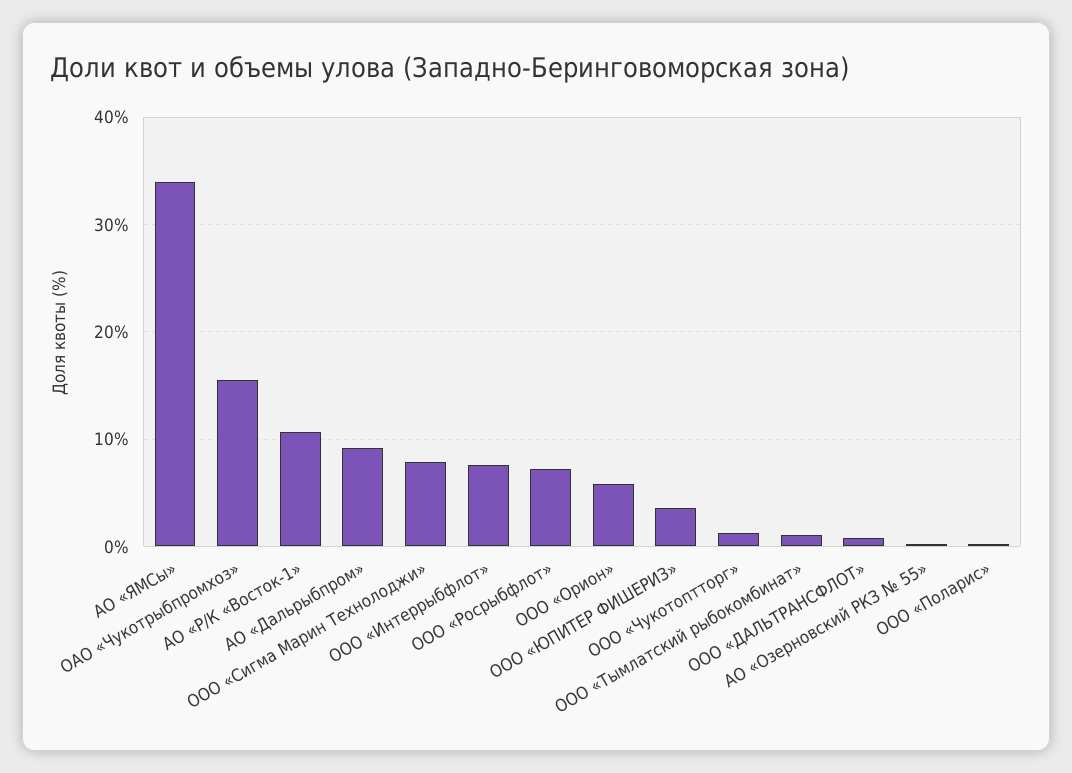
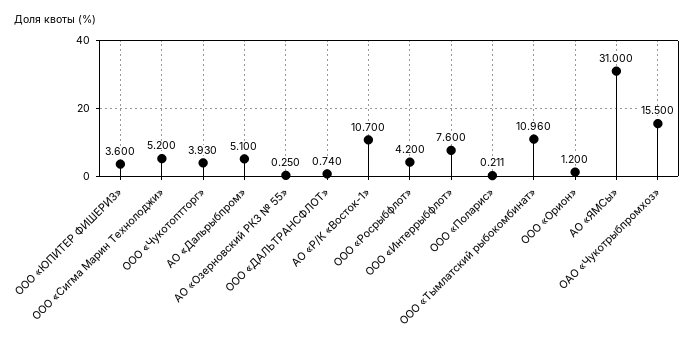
АО «ЯМСы»: 34 -> 31
АО «Дальрыбпром»: 9 -> 5.1
ООО «Сигма Марин Технолоджи»: 8 -> 5.2
ООО «Росрыбфлот»: 7 -> 4.2
ООО «Орион»: 6 -> 1.2
ООО «Чукотоптторг»: 1 -> 3.93
ООО «Тымлатский рыбокомбинат»: 1 -> 10.96

